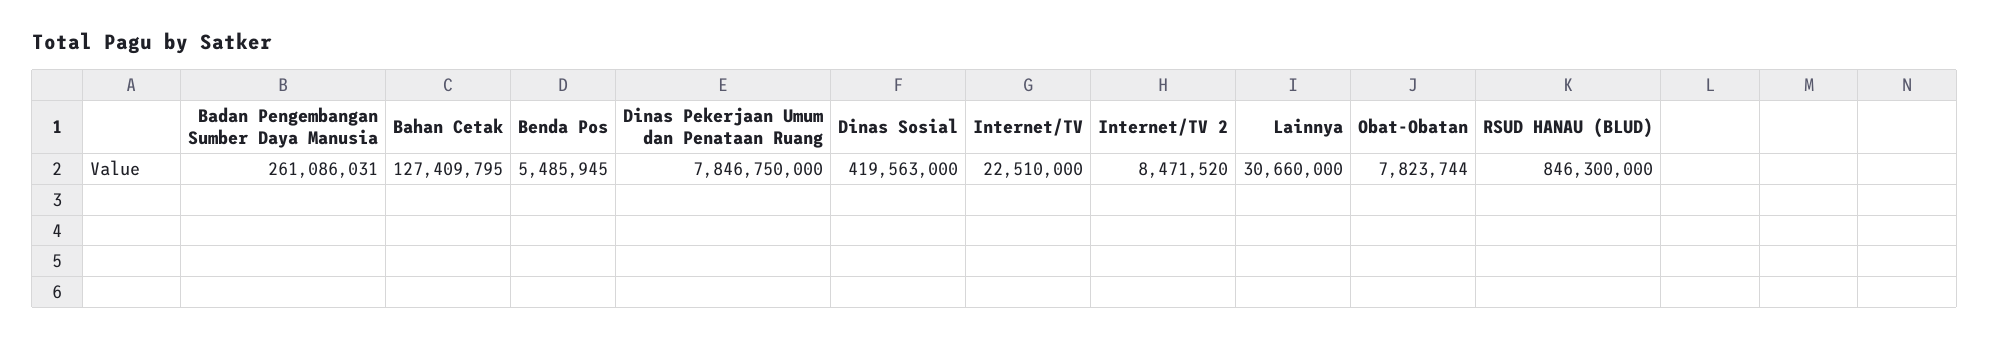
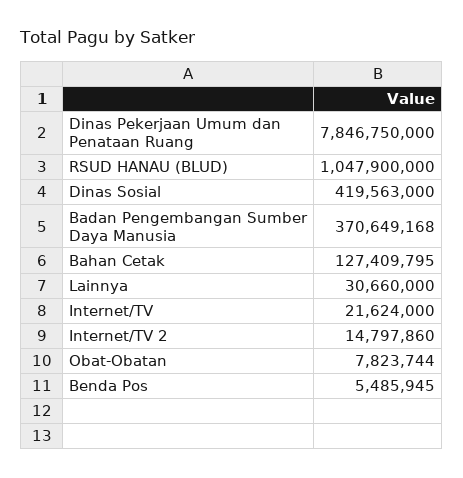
Badan Pengembangan Sumber Daya Manusia: 261086031 -> 370649168
Internet/TV: 22510000 -> 21624000
Internet/TV 2: 8471520 -> 14797860
RSUD HANAU (BLUD): 846300000 -> 1047900000

